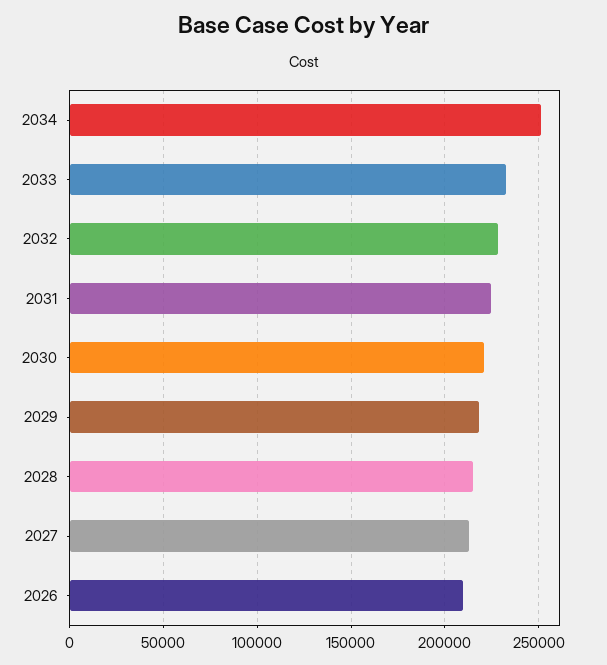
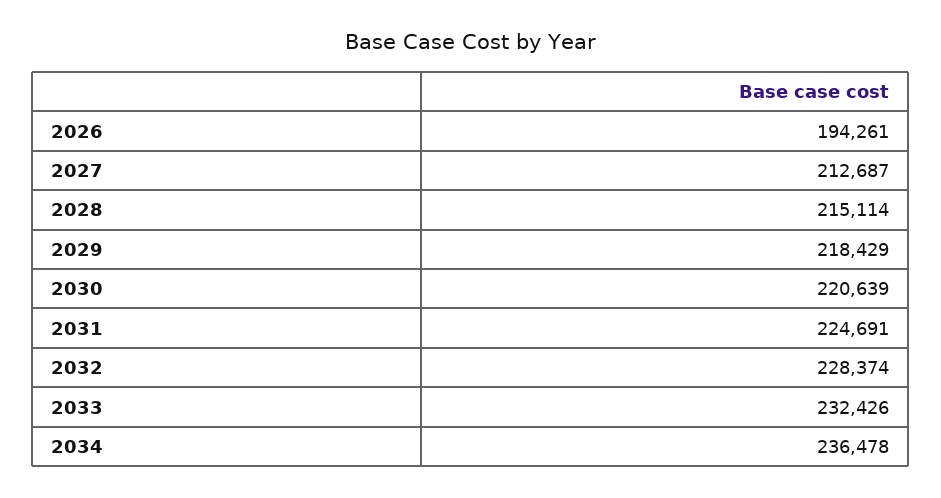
2034: 250000 -> 236478
2026: 210000 -> 194261

